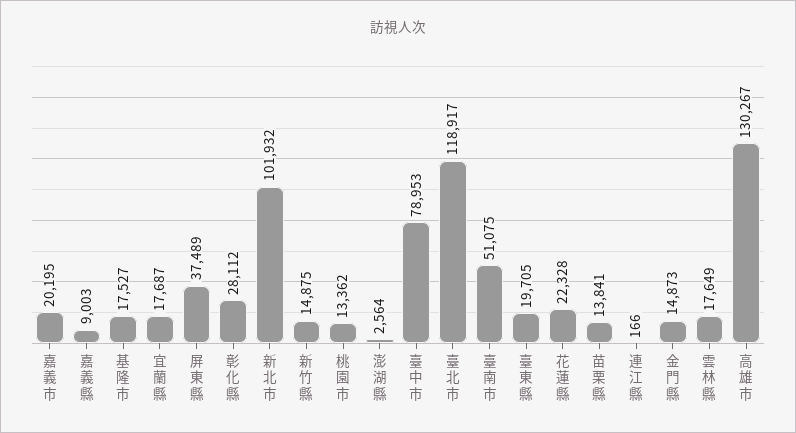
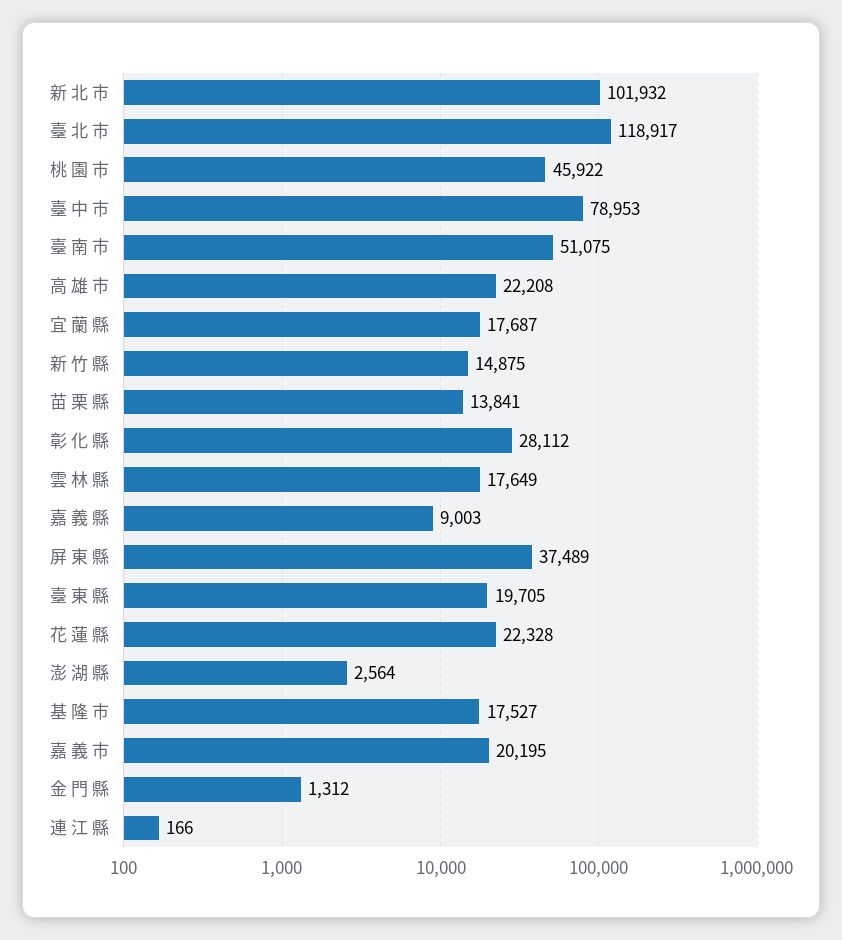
桃 園 市: 13362 -> 45922
金 門 縣: 14873 -> 1312
高 雄 市: 130267 -> 22208

